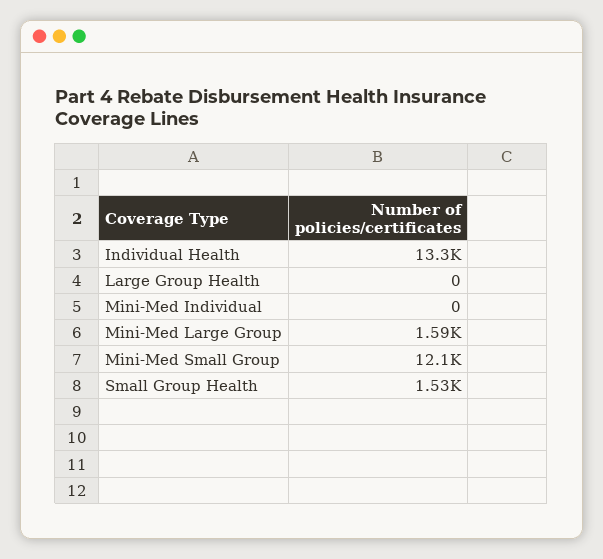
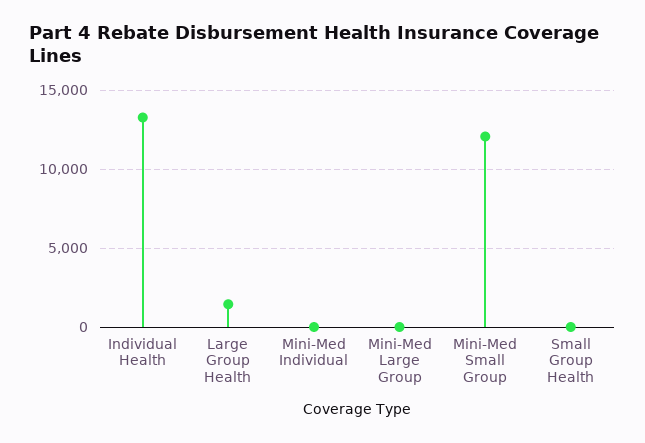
Large Group Health: 0 -> 1500
Mini-Med Large Group: 1590 -> 0
Small Group Health: 1530 -> 0

